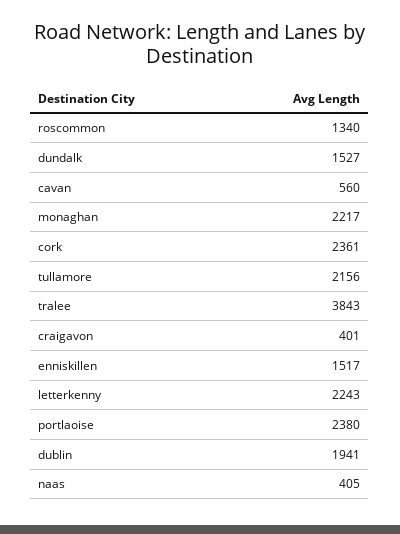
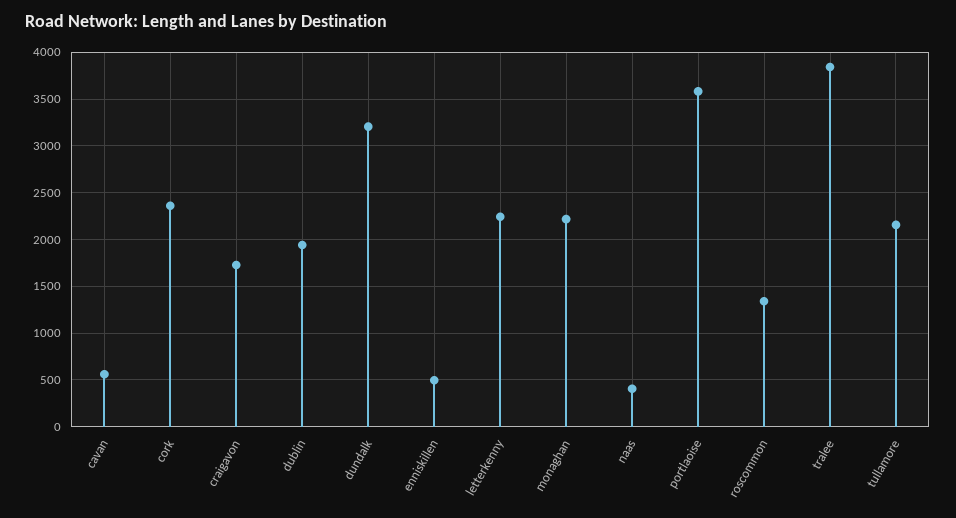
dundalk: 1527 -> 3200
craigavon: 401 -> 1700
enniskillen: 1517 -> 500
portlaoise: 2380 -> 3600

